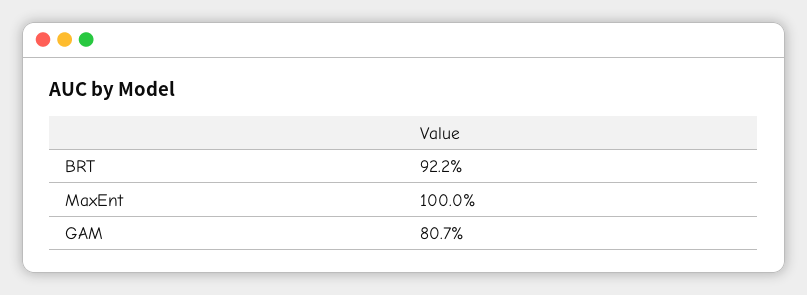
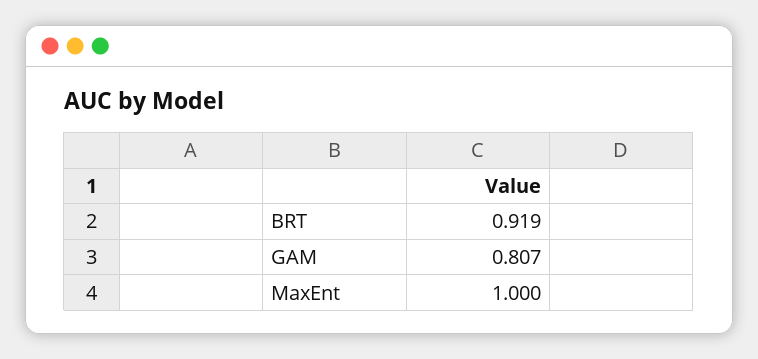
BRT: 0.922 -> 0.919

